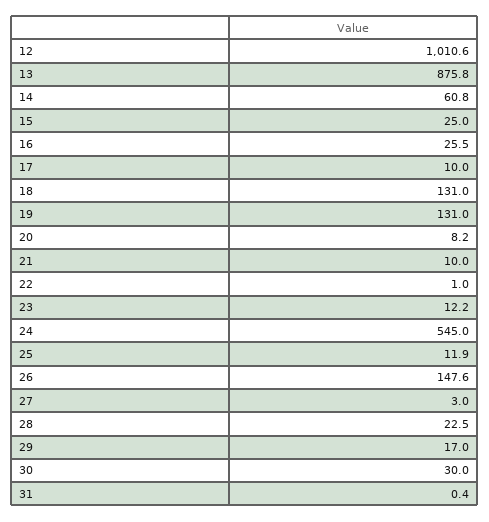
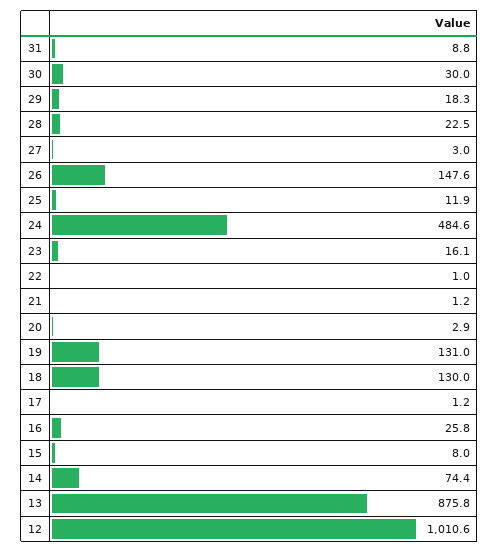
14: 60.8 -> 74.4
15: 25 -> 8
16: 25.5 -> 25.8
17: 10 -> 1.2
18: 131 -> 130
20: 8.2 -> 2.9
21: 10 -> 1.2
23: 12.2 -> 16.1
24: 545 -> 484.6
29: 17 -> 18.3
31: 0.4 -> 8.8

